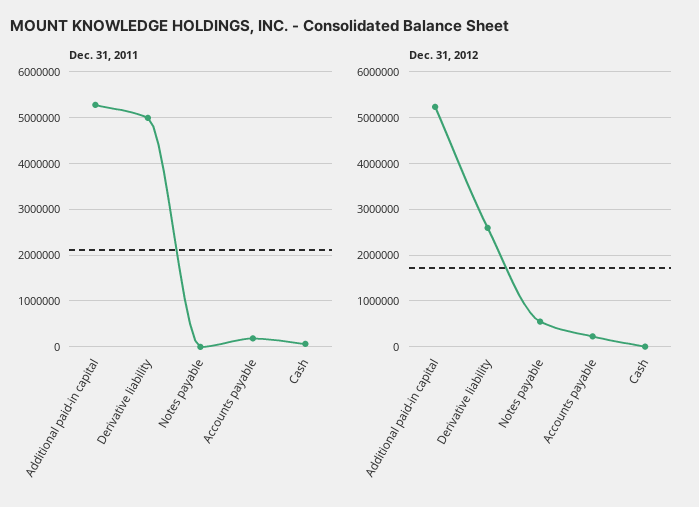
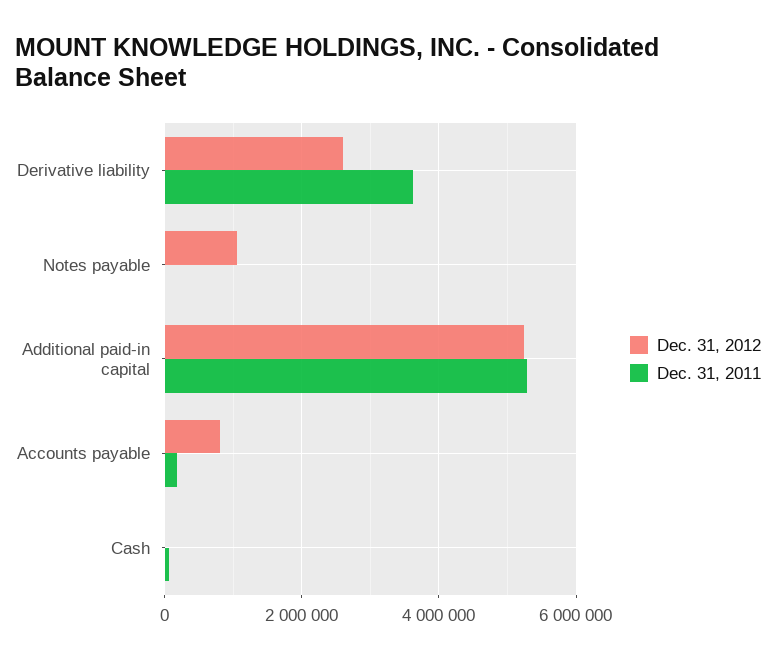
Dec. 31, 2011, Derivative liability: 5000000 -> 3600000
Dec. 31, 2012, Notes payable: 600000 -> 1000000
Dec. 31, 2012, Accounts payable: 200000 -> 800000

